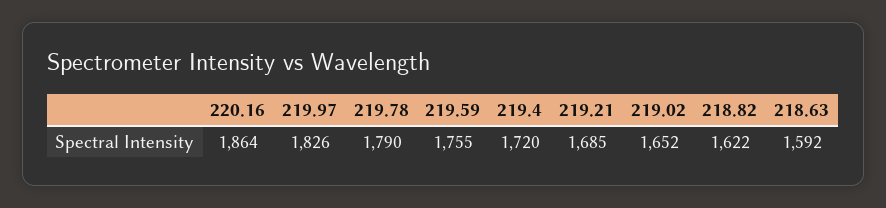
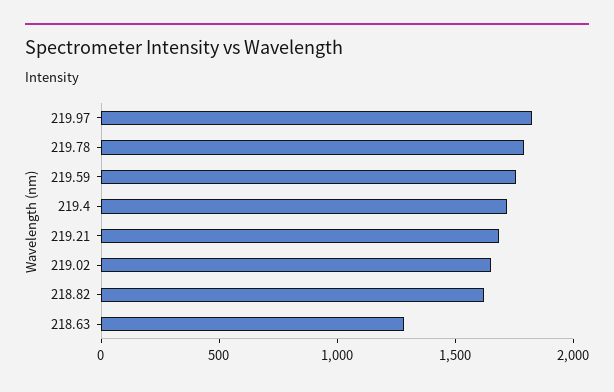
220.16: 1864 -> none
218.63: 1592 -> 1300

